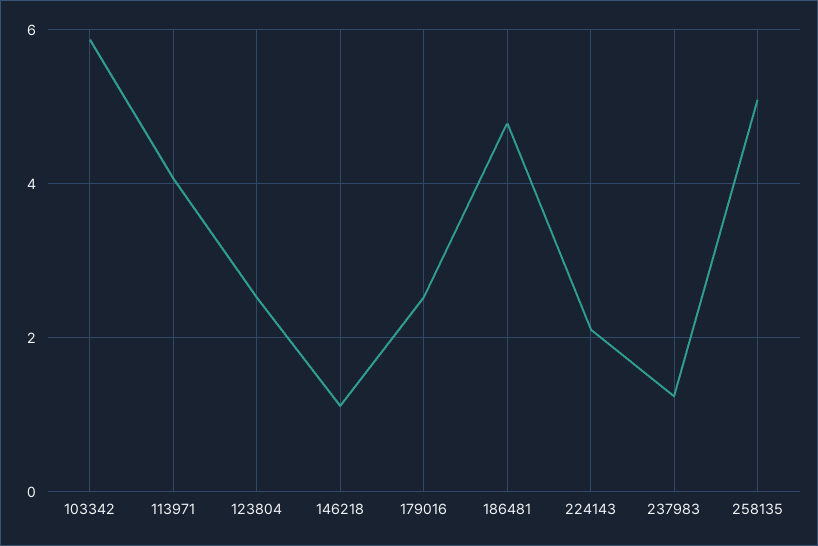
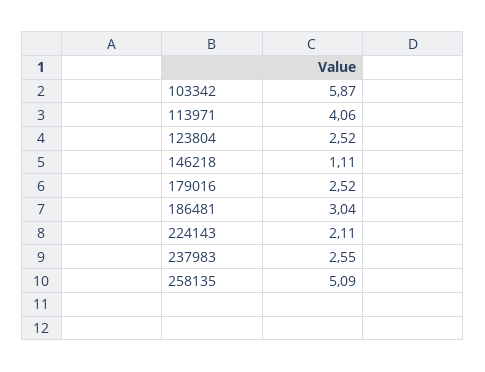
186481: 4.8 -> 3.04
237983: 1.2 -> 2.55

